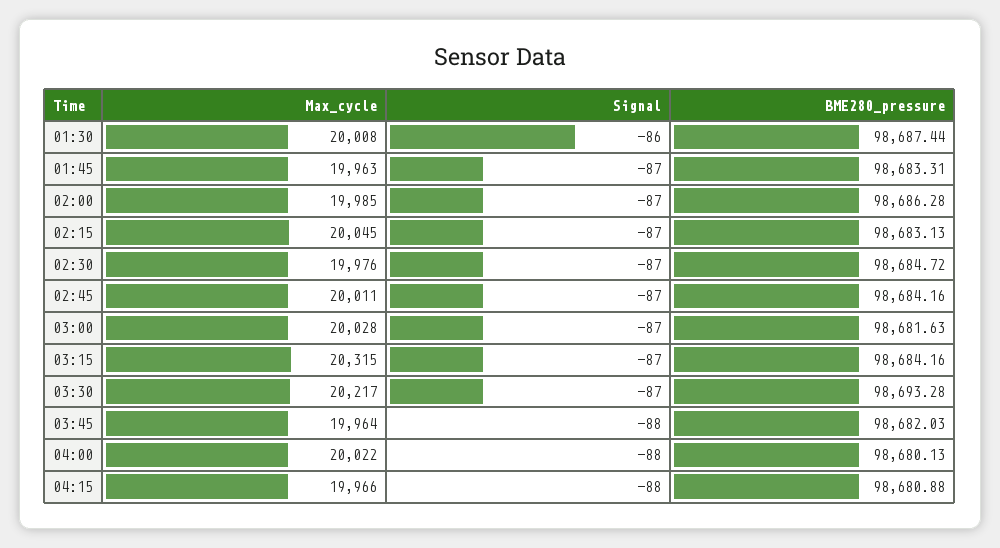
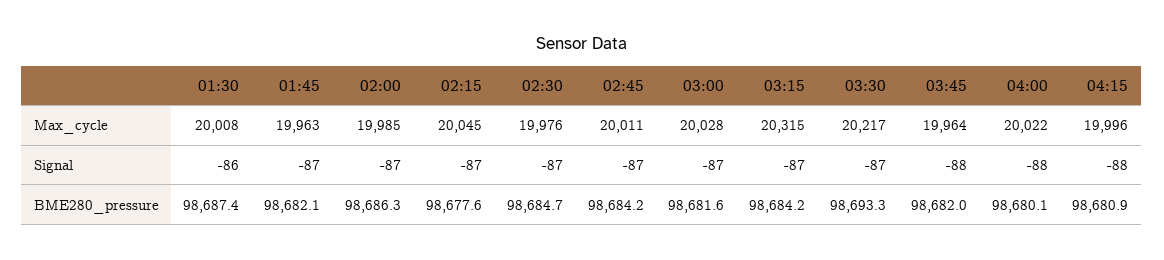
BME280_pressure, 01:45: 98683.31 -> 98682.1
BME280_pressure, 02:15: 98683.13 -> 98677.6
Max_cycle, 04:15: 19966 -> 19996

